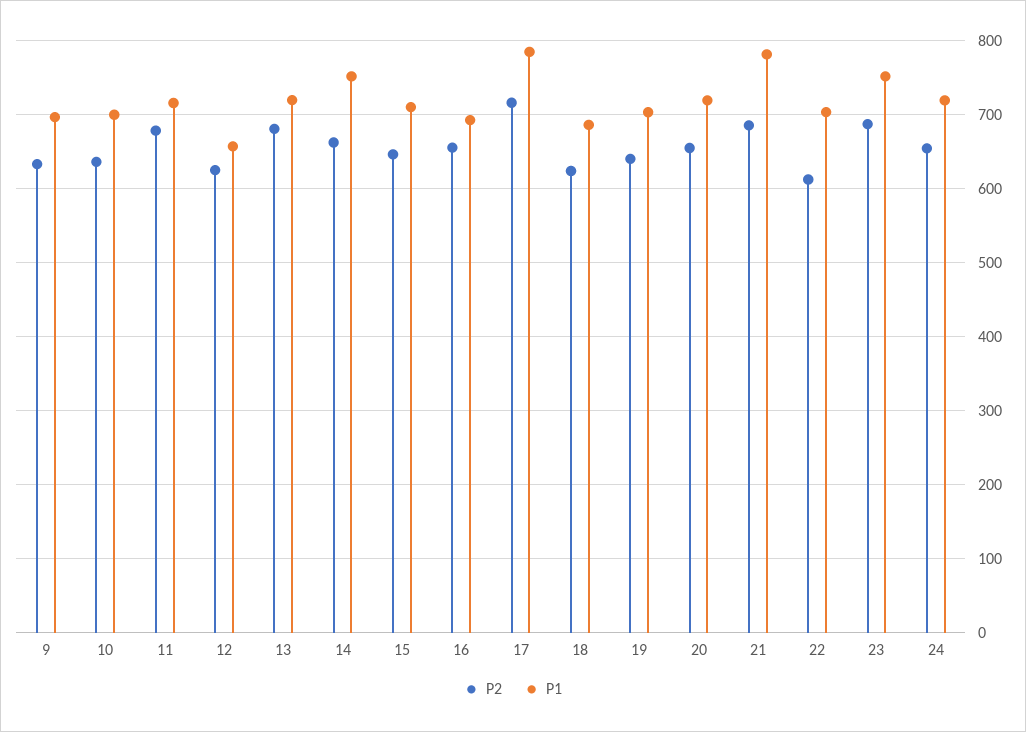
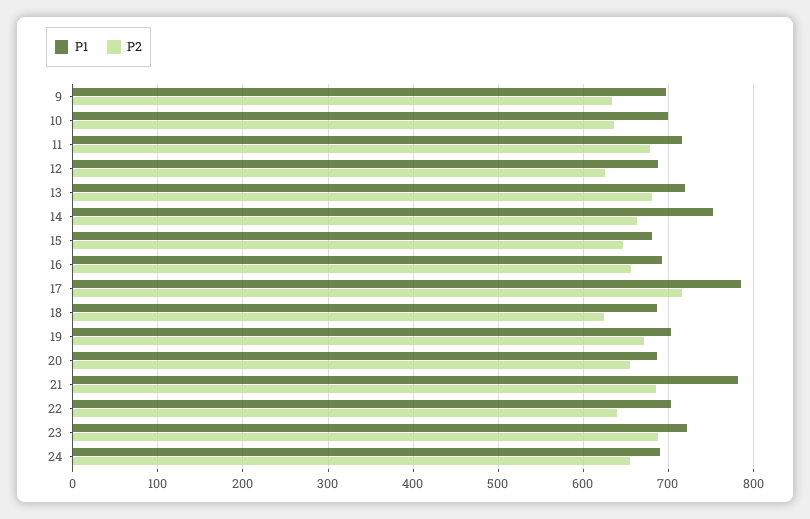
P1, 12: 660 -> 690
P1, 15: 710 -> 680
P2, 19: 640 -> 670
P1, 20: 720 -> 690
P2, 22: 610 -> 640
P1, 23: 750 -> 720
P1, 24: 720 -> 690

